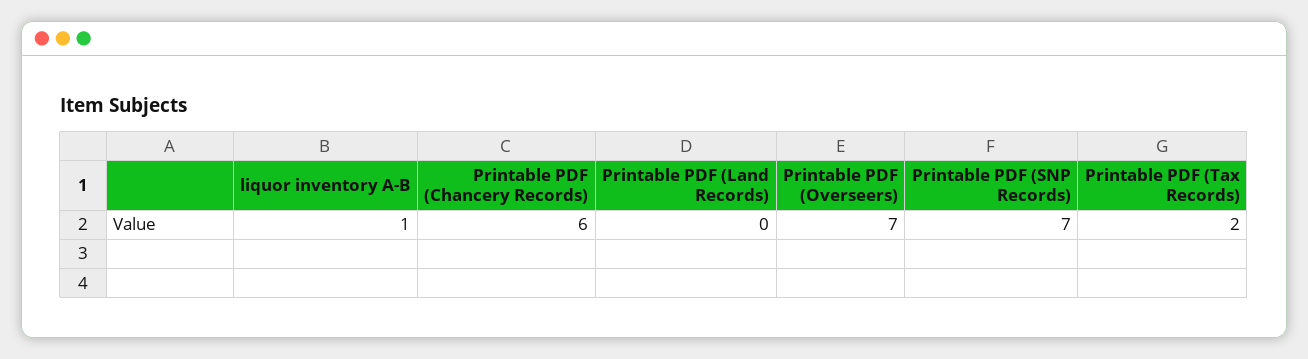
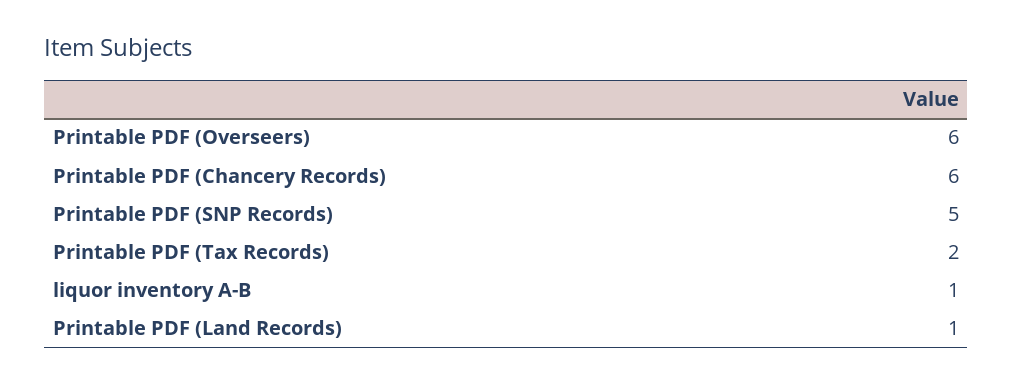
Printable PDF (Land Records): 0 -> 1
Printable PDF (Overseers): 7 -> 6
Printable PDF (SNP Records): 7 -> 5

